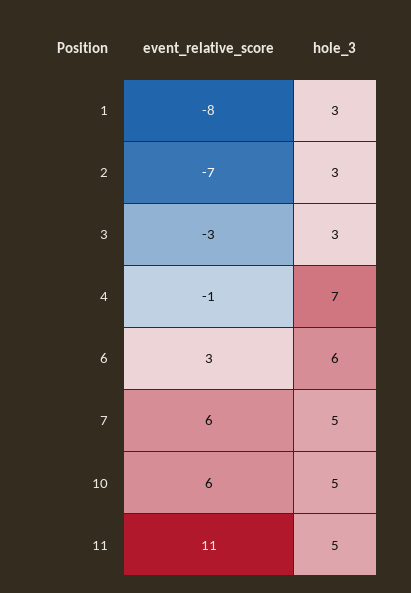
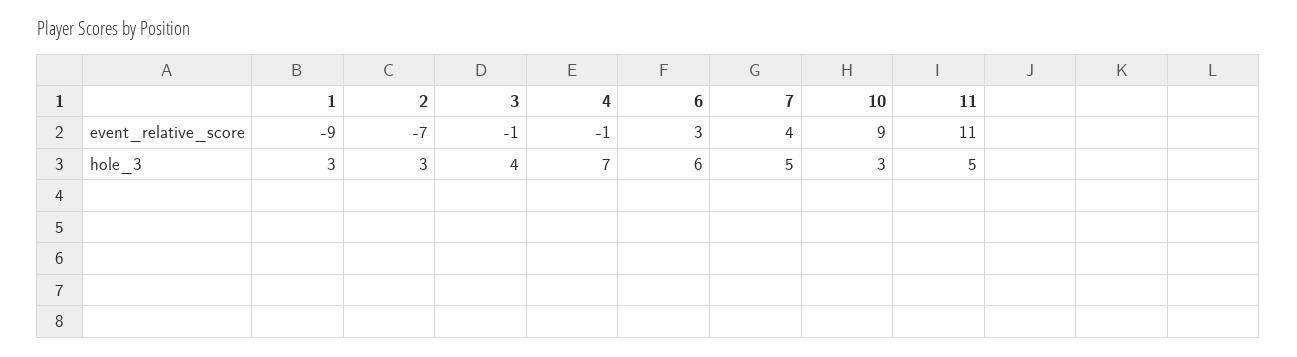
event_relative_score, 1: -8 -> -9
event_relative_score, 3: -3 -> -1
hole_3, 3: 3 -> 4
event_relative_score, 7: 6 -> 4
event_relative_score, 10: 6 -> 9
hole_3, 10: 5 -> 3

